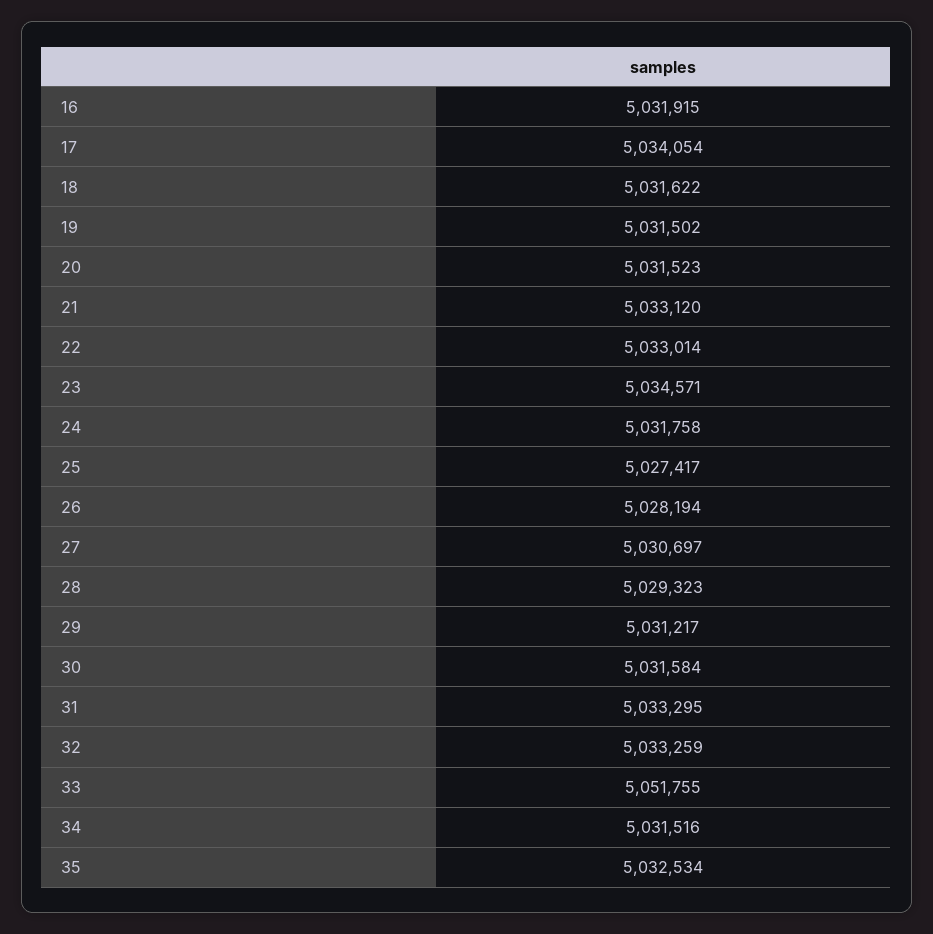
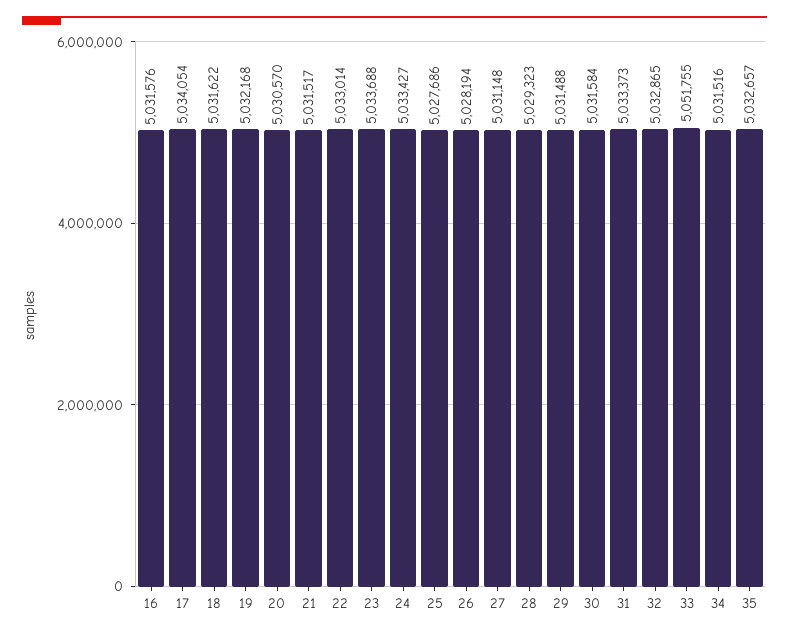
16: 5031915 -> 5031576
19: 5031502 -> 5032168
20: 5031523 -> 5030570
21: 5033120 -> 5031517
23: 5034571 -> 5033688
24: 5031758 -> 5033427
25: 5027417 -> 5027686
27: 5030697 -> 5031148
29: 5031217 -> 5031488
31: 5033295 -> 5033373
32: 5033259 -> 5032865
35: 5032534 -> 5032657

